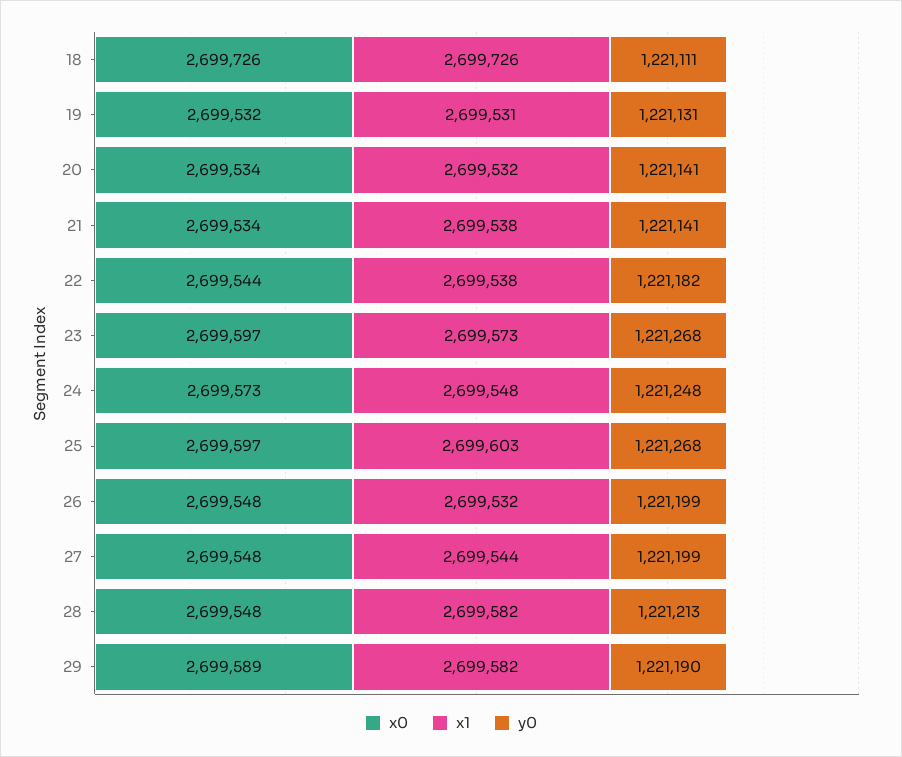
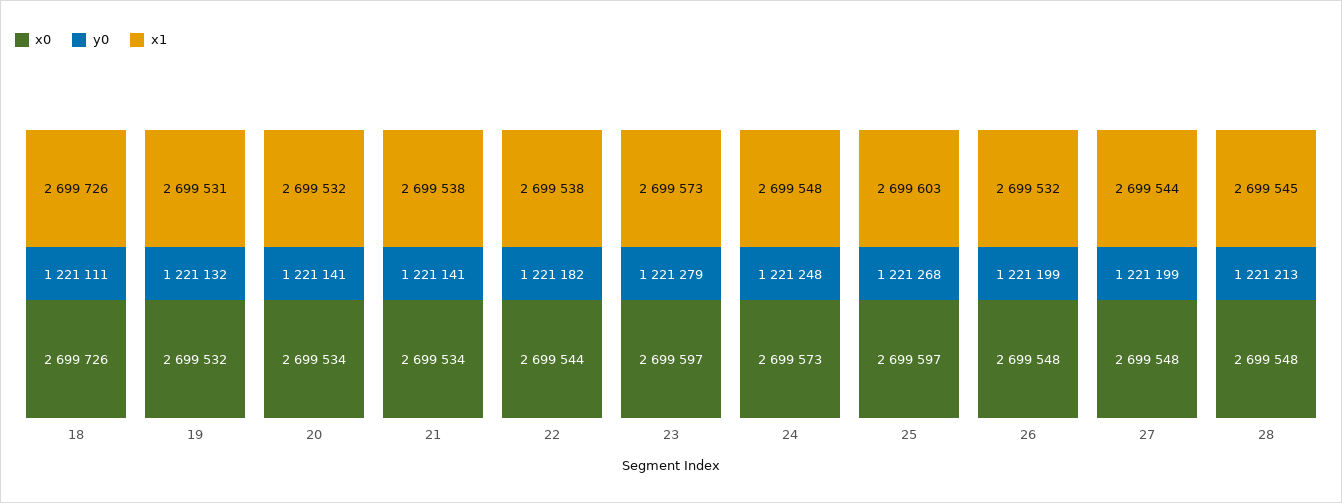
y0, 19: 1221131 -> 1221132
y0, 23: 1221268 -> 1221279
x1, 28: 2699582 -> 2699545
x0, 29: 2699589 -> none
x1, 29: 2699582 -> none
y0, 29: 1221190 -> none

